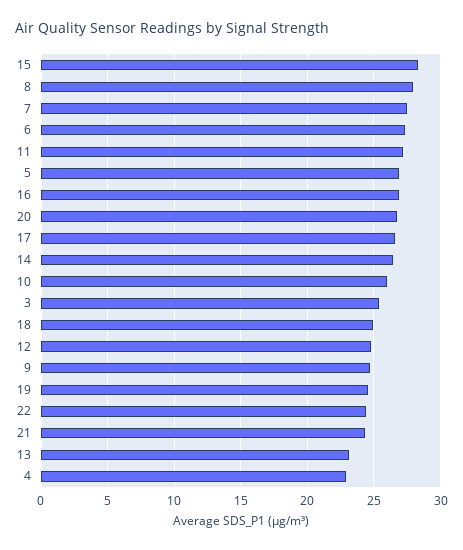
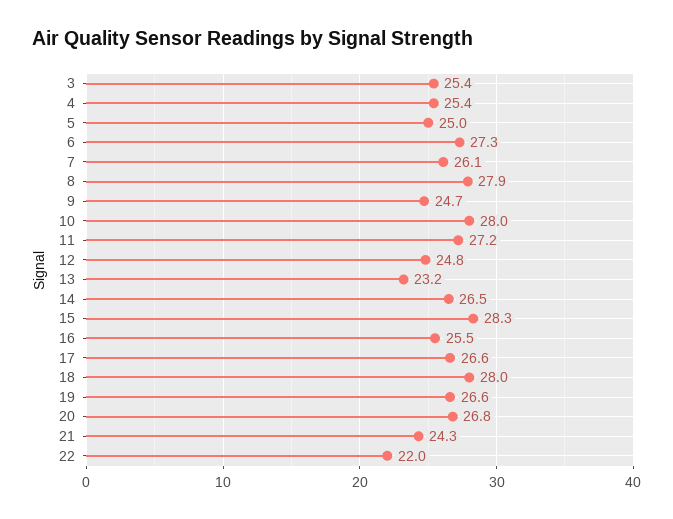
7: 27.5 -> 26.1
5: 27 -> 25
16: 27 -> 25.5
10: 26 -> 28
18: 25 -> 28
19: 24.5 -> 26.6
22: 24.5 -> 22
4: 23 -> 25.4

